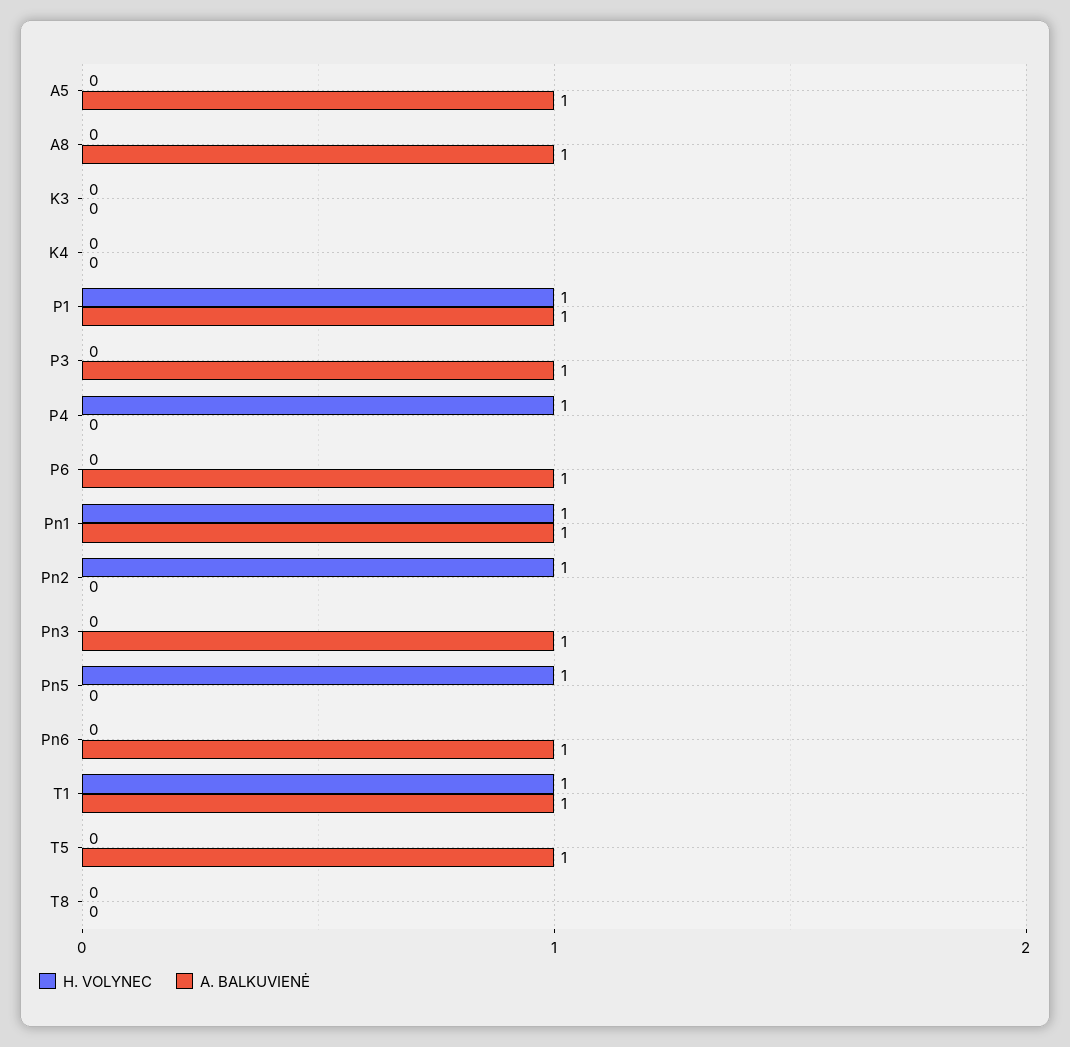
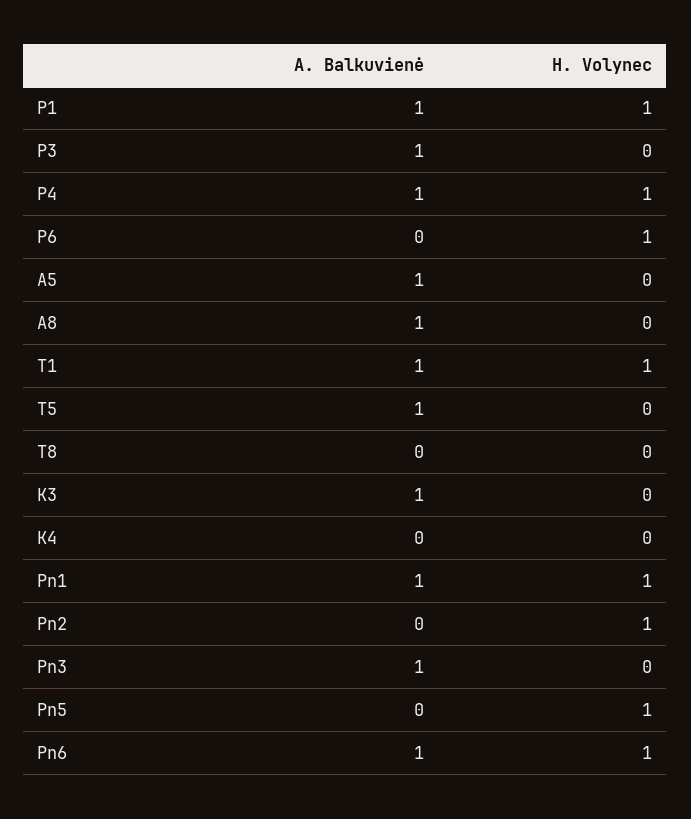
A. BALKUVIENĖ, K3: 0 -> 1
A. BALKUVIENĖ, P4: 0 -> 1
H. VOLYNEC, P6: 0 -> 1
A. BALKUVIENĖ, P6: 1 -> 0
H. VOLYNEC, Pn6: 0 -> 1

